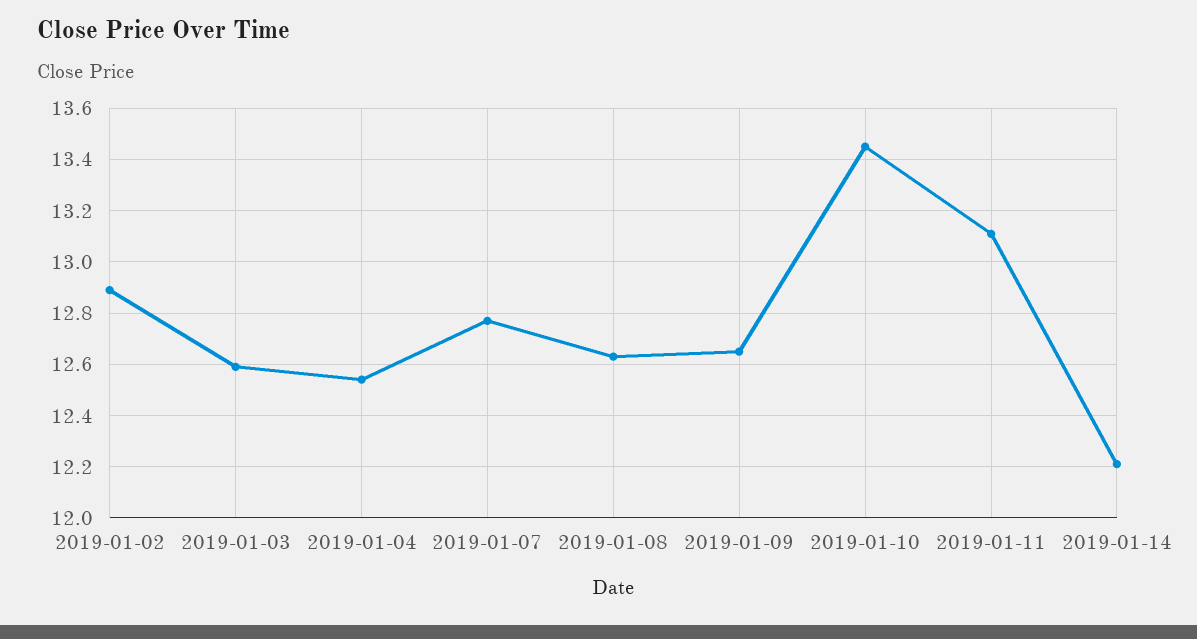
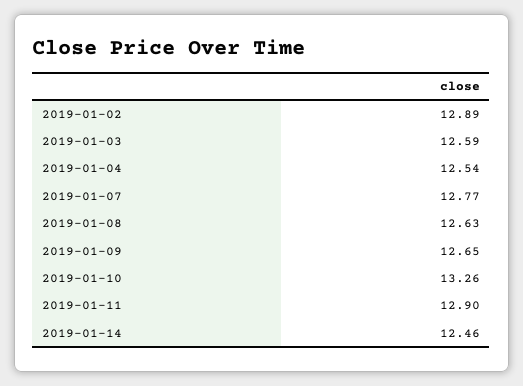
2019-01-10: 13.45 -> 13.26
2019-01-11: 13.1 -> 12.9
2019-01-14: 12.2 -> 12.46

